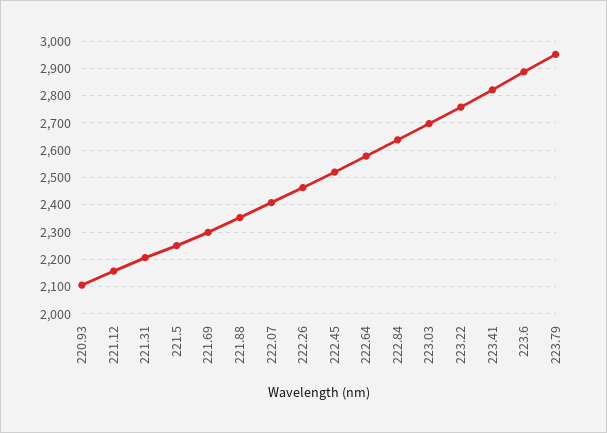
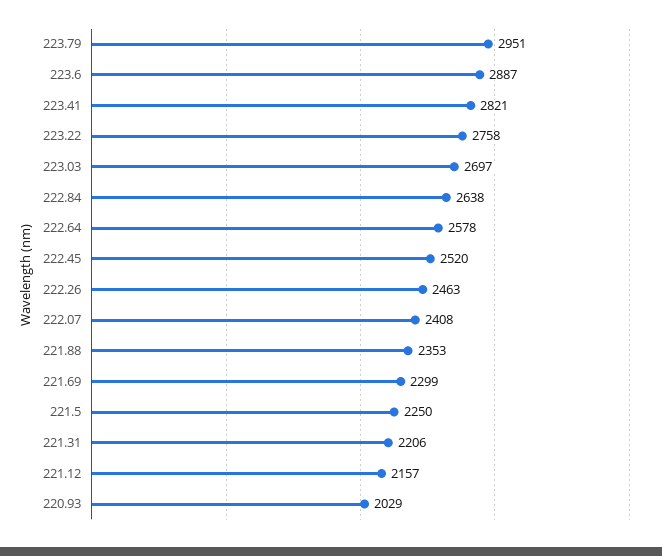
220.93: 2100 -> 2029

